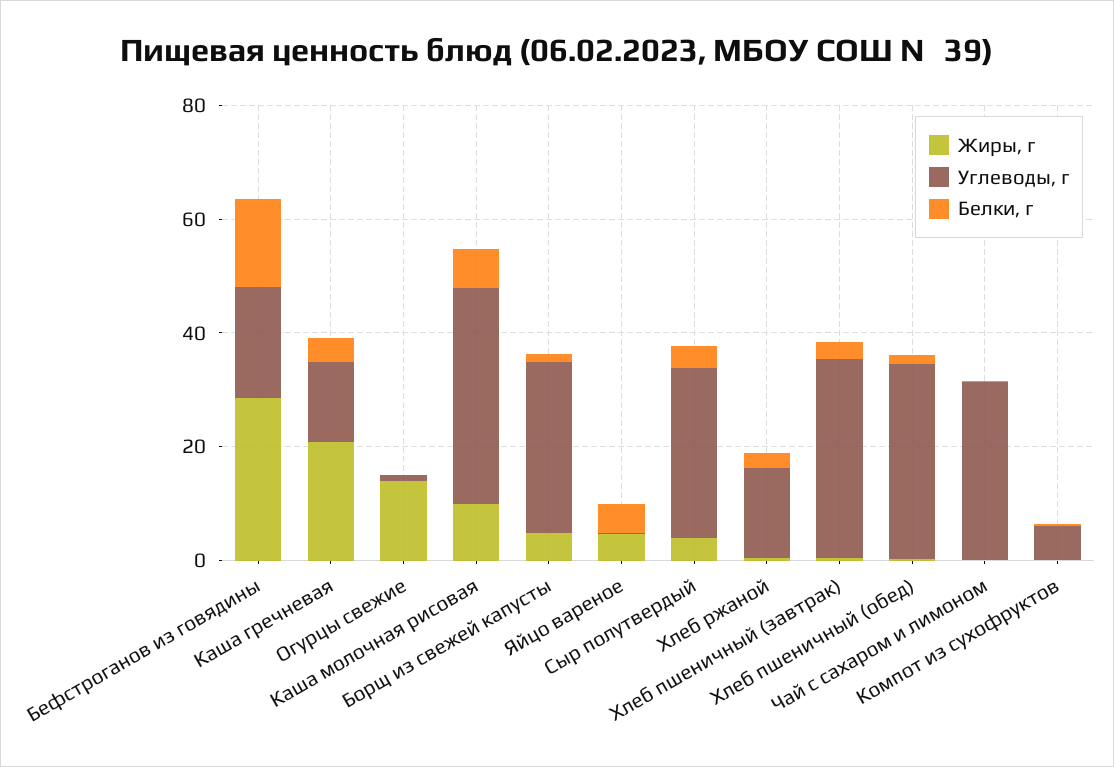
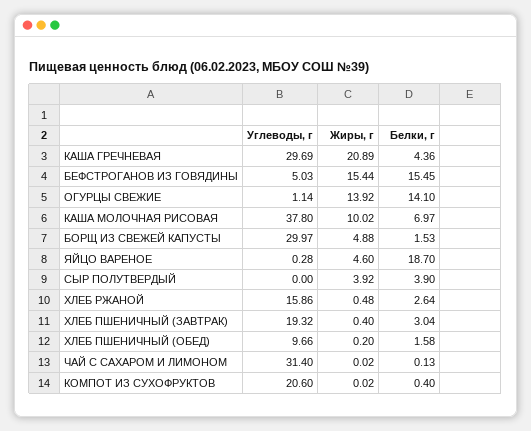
Жиры, г, Бефстроганов из говядины: 30 -> 15.44
Углеводы, г, Бефстроганов из говядины: 20 -> 5.03
Углеводы, г, Каша гречневая: 15 -> 29.69
Белки, г, Огурцы свежие: 0 -> 14.1
Белки, г, Яйцо вареное: 5 -> 18.7
Углеводы, г, Сыр полутвердый: 30 -> 0
Углеводы, г, Хлеб пшеничный (завтрак): 35 -> 19.32
Углеводы, г, Хлеб пшеничный (обед): 35 -> 9.66
Углеводы, г, Компот из сухофруктов: 5 -> 20.6

